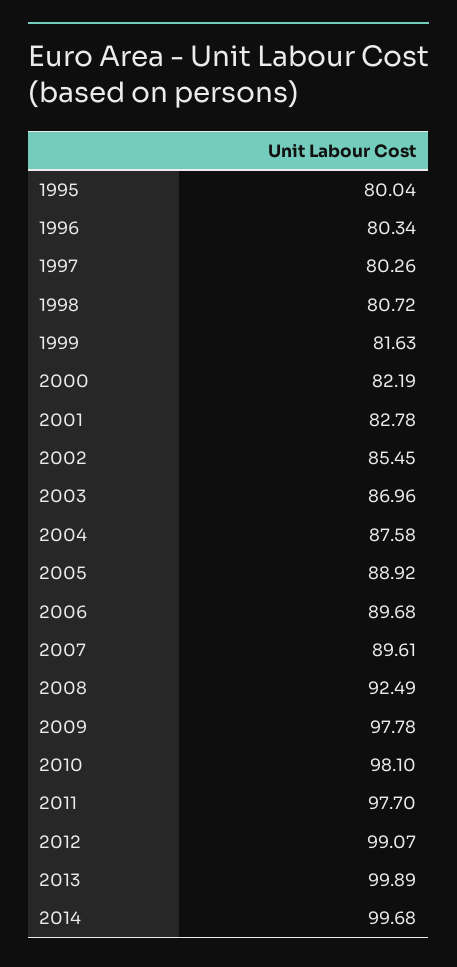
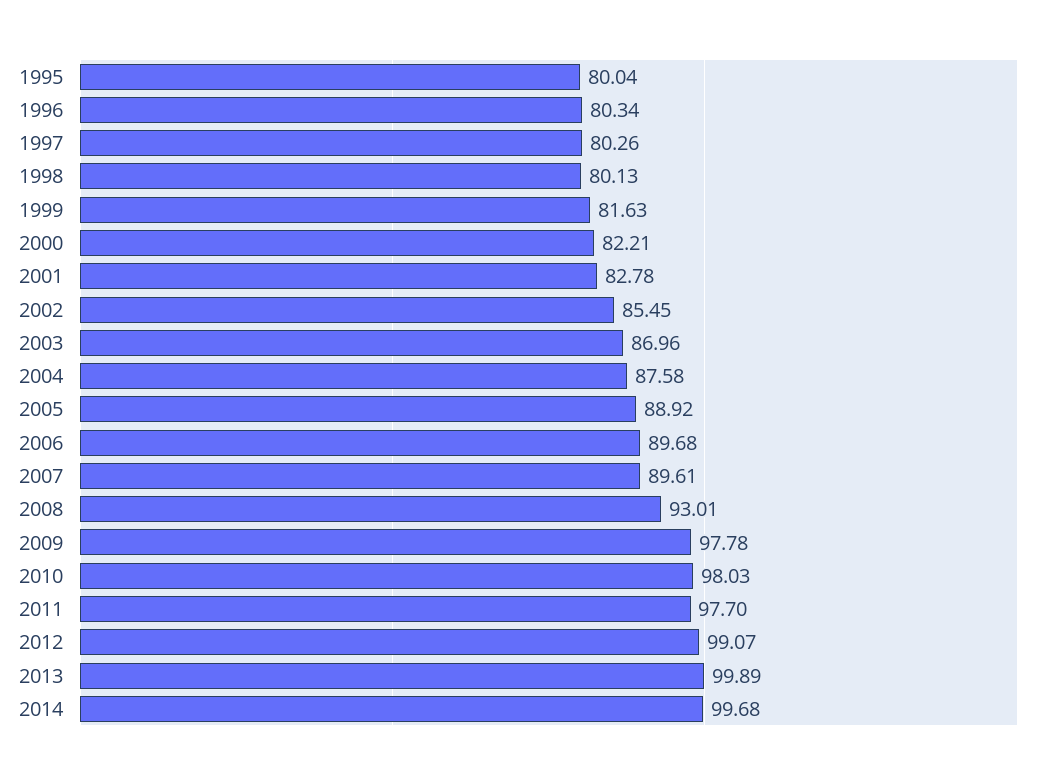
1998: 80.72 -> 80.13
2000: 82.19 -> 82.21
2008: 92.49 -> 93.01
2010: 98.1 -> 98.03

